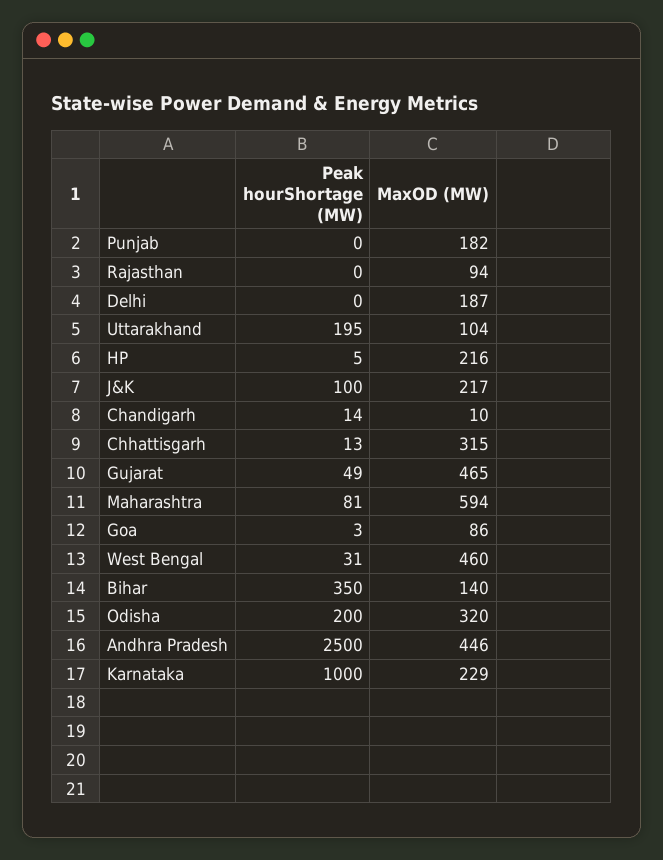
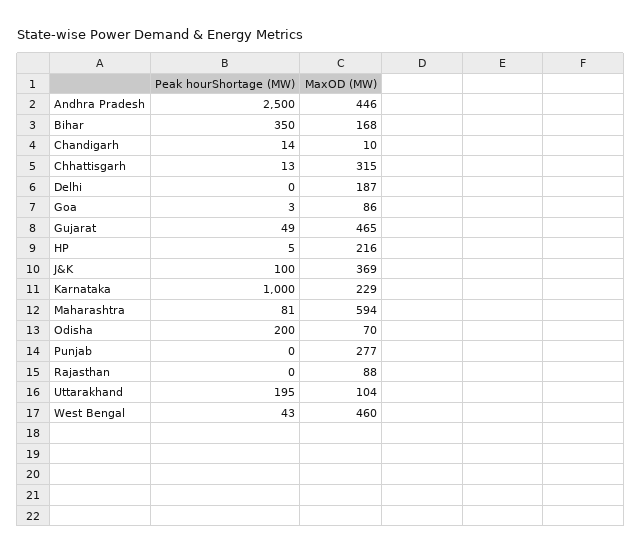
MaxOD (MW), Punjab: 182 -> 277
MaxOD (MW), Rajasthan: 94 -> 88
MaxOD (MW), J&K: 217 -> 369
Peak hourShortage (MW), West Bengal: 31 -> 43
MaxOD (MW), Bihar: 140 -> 168
MaxOD (MW), Odisha: 320 -> 70

